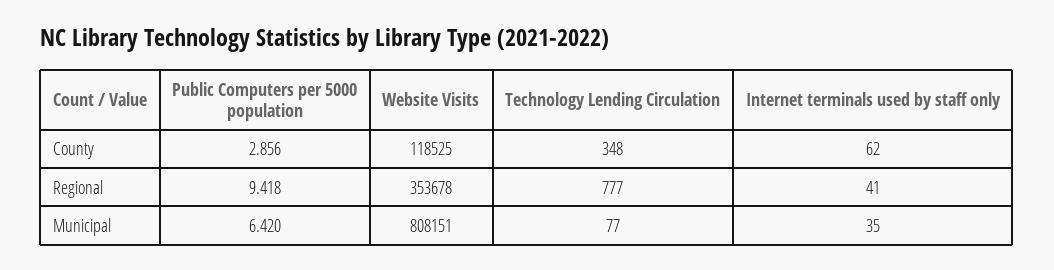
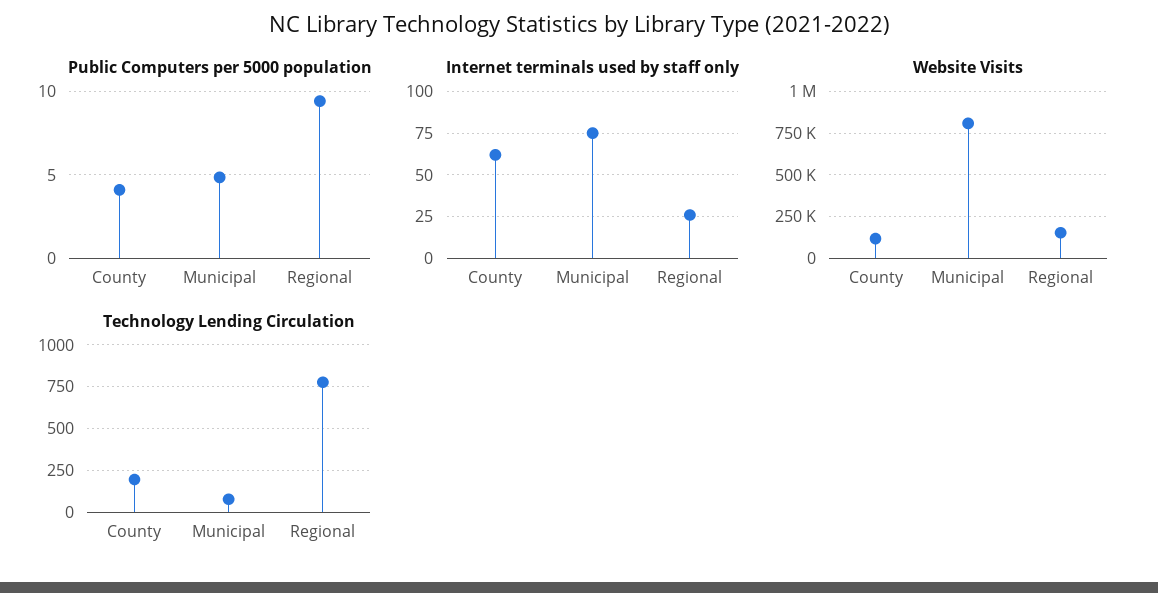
Public Computers per 5000 population, County: 2.856 -> 4
Technology Lending Circulation, County: 348 -> 200
Website Visits, Regional: 353678 -> 150000
Internet terminals used by staff only, Regional: 41 -> 25
Public Computers per 5000 population, Municipal: 6.42 -> 5
Internet terminals used by staff only, Municipal: 35 -> 75

